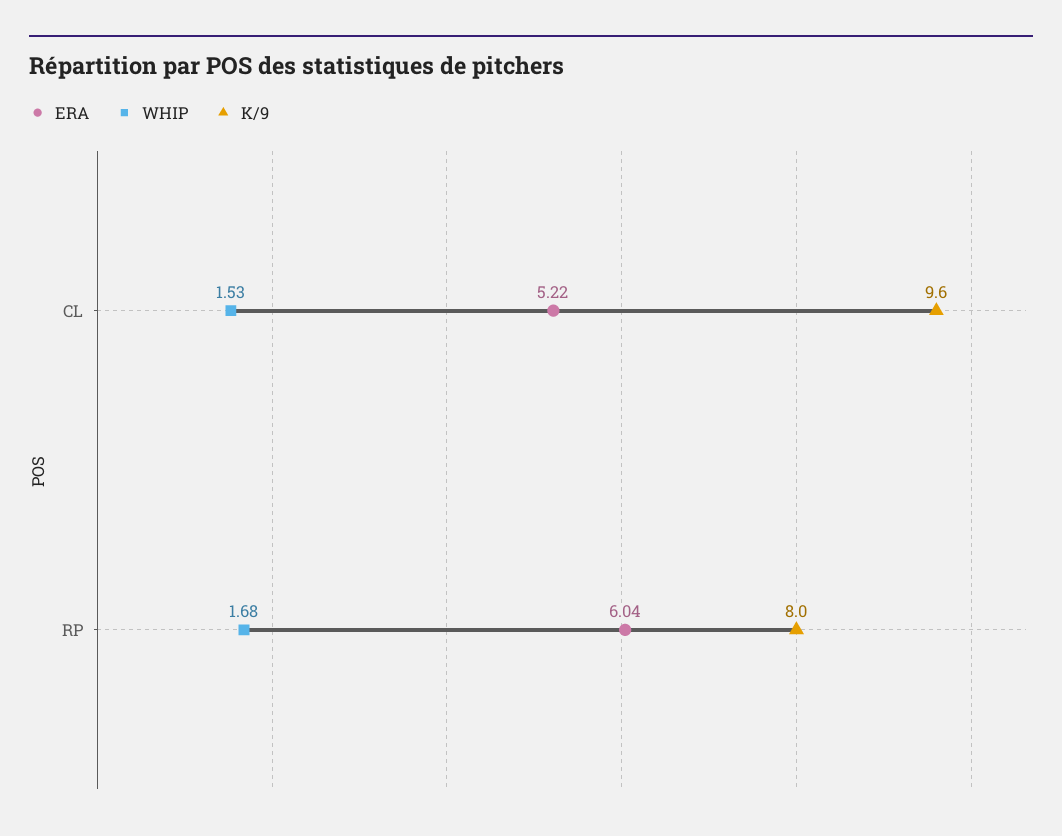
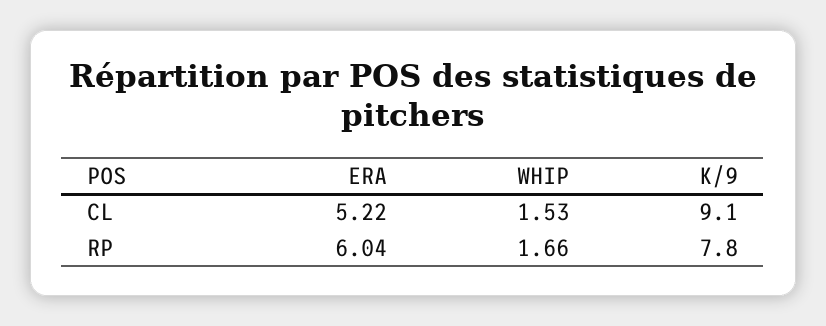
K/9, CL: 9.6 -> 9.1
WHIP, RP: 1.68 -> 1.66
K/9, RP: 8 -> 7.8

